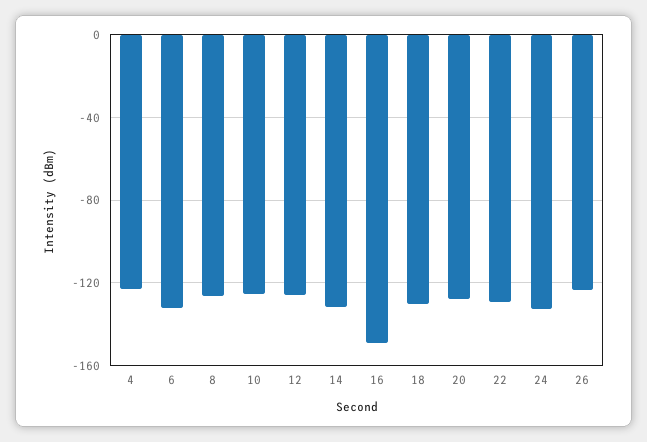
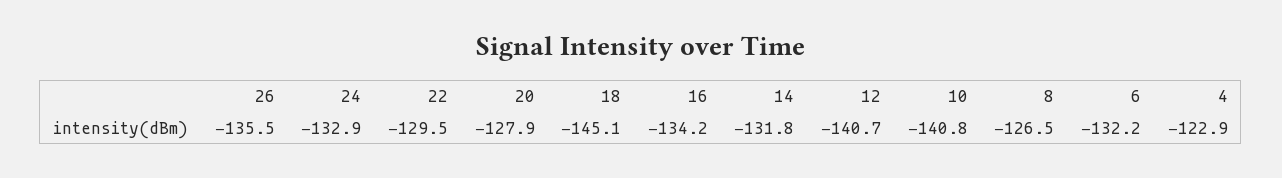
10: -125 -> -140.8
12: -125 -> -140.7
16: -150 -> -134.2
18: -130 -> -145.1
26: -125 -> -135.5

